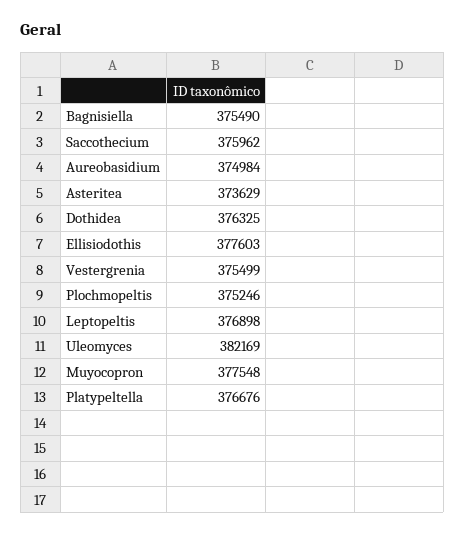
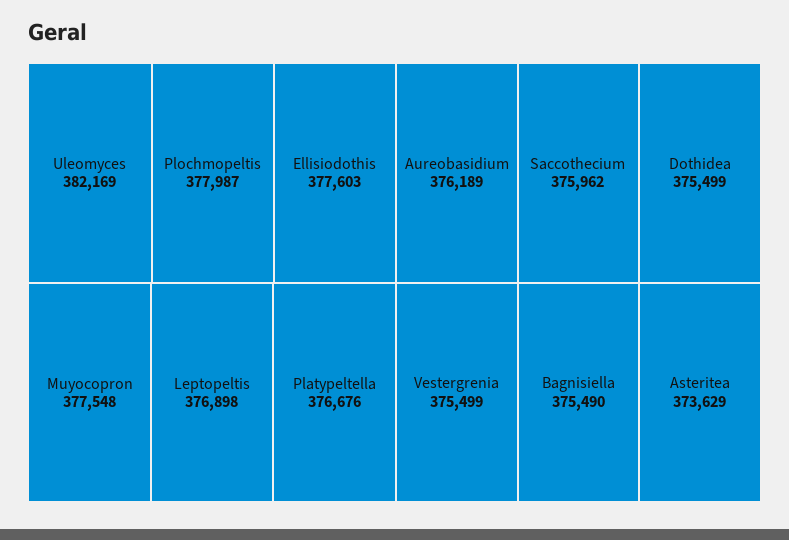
Aureobasidium: 374984 -> 376189
Dothidea: 376325 -> 375499
Plochmopeltis: 375246 -> 377987

